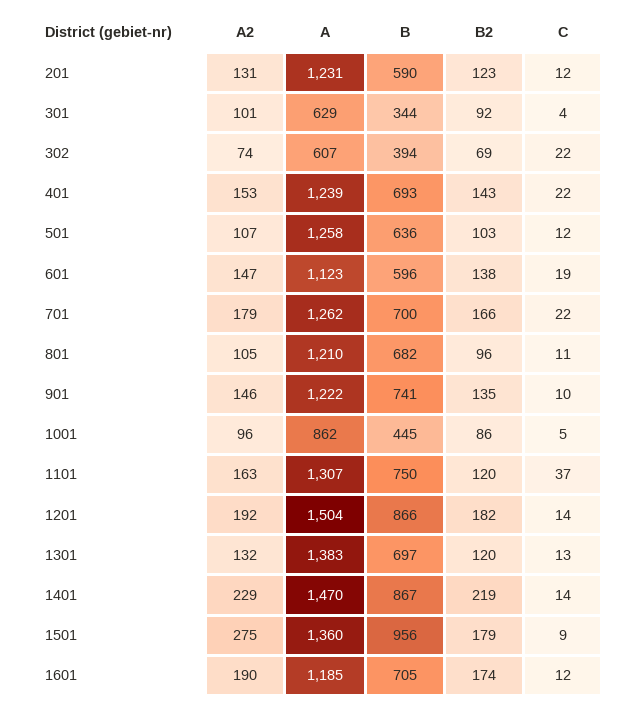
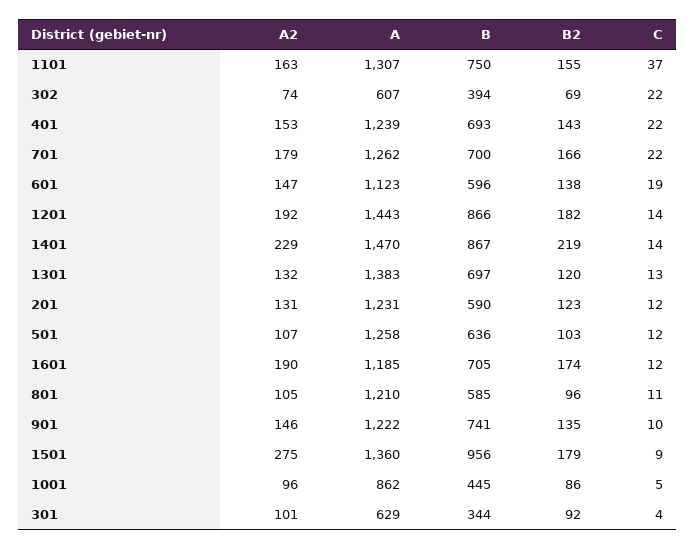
B, 801: 682 -> 585
B2, 1101: 120 -> 155
A, 1201: 1504 -> 1443

